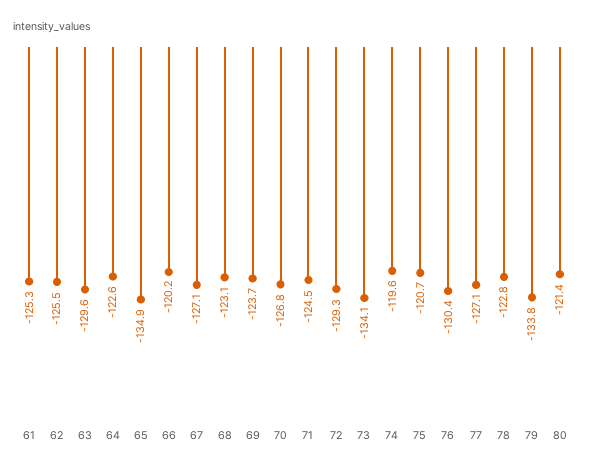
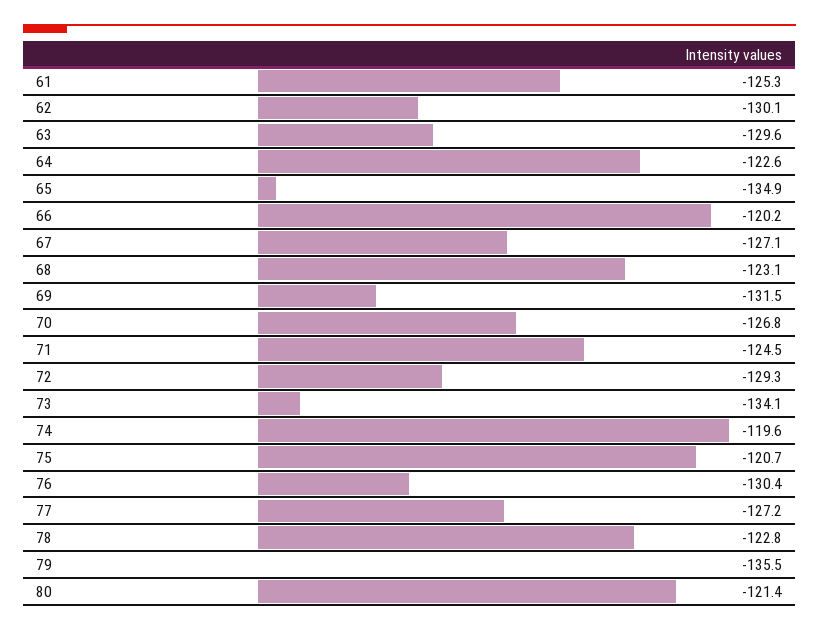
62: -125.5 -> -130.1
69: -123.7 -> -131.5
77: -127.1 -> -127.2
79: -133.8 -> -135.5

